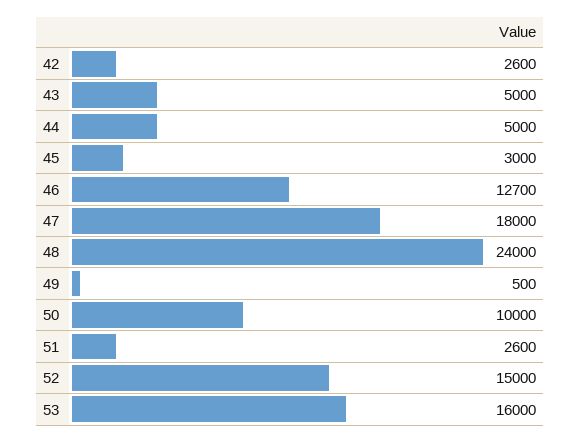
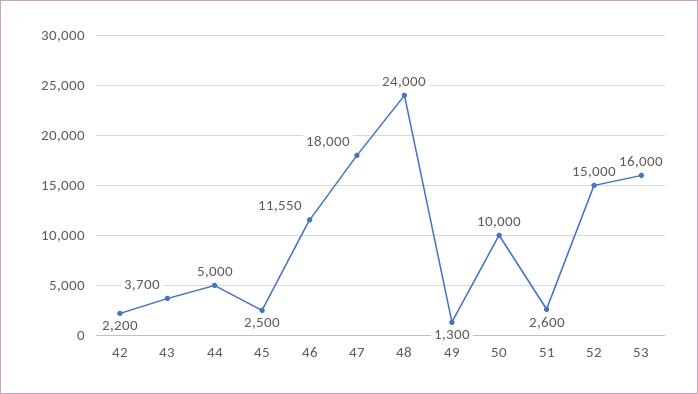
42: 2600 -> 2200
43: 5000 -> 3700
45: 3000 -> 2500
46: 12700 -> 11550
49: 500 -> 1300

